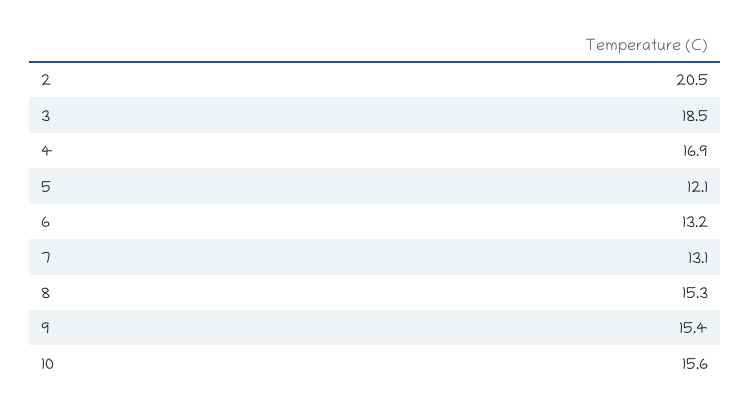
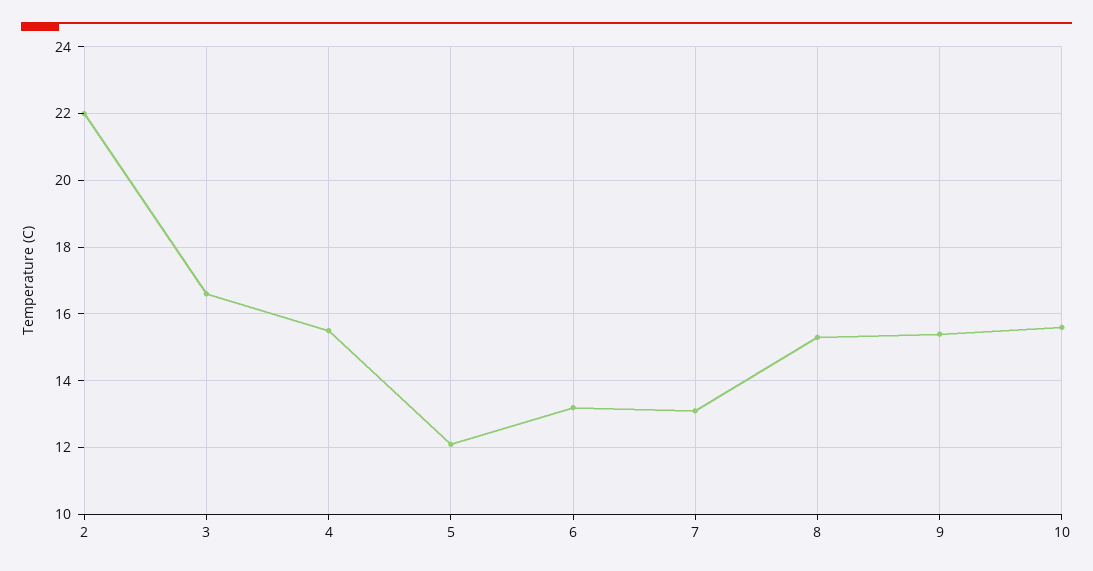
2: 20.5 -> 22
3: 18.5 -> 16.5
4: 16.9 -> 15.5

